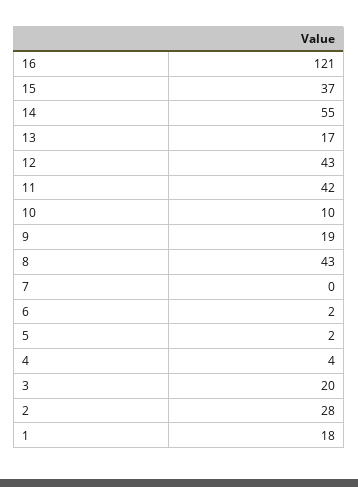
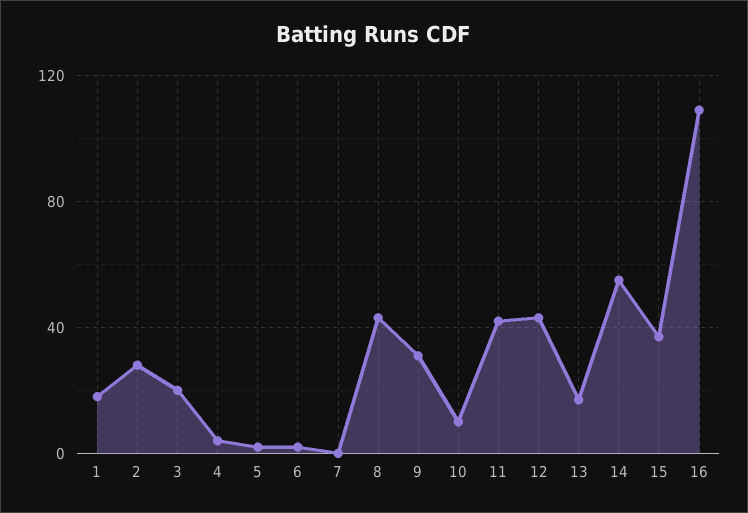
16: 121 -> 110
9: 19 -> 30

